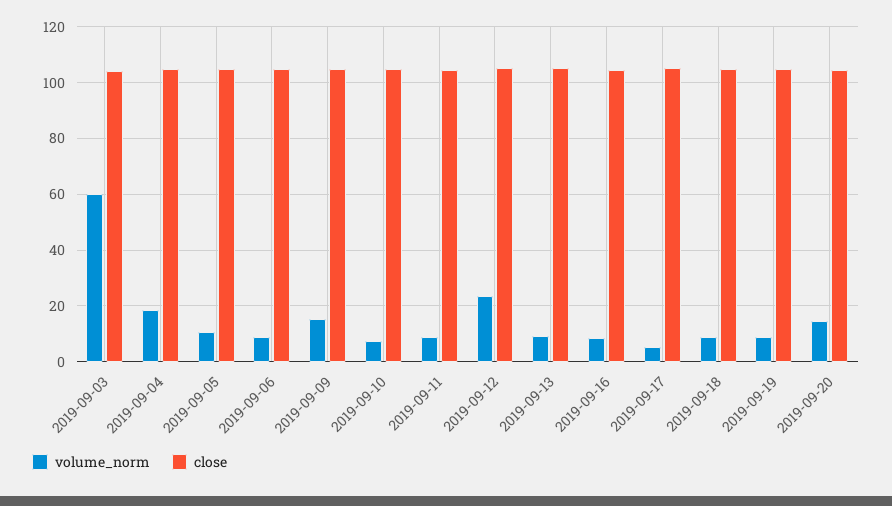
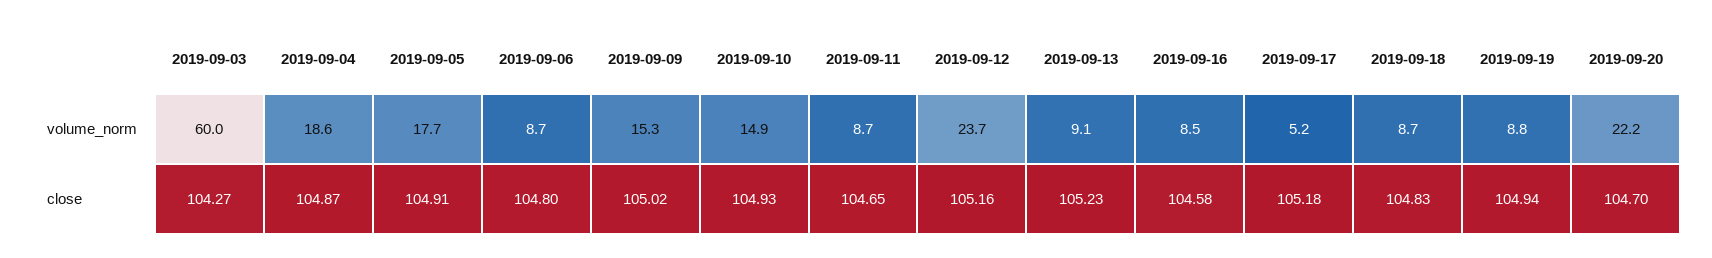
volume_norm, 2019-09-05: 10 -> 17.7
volume_norm, 2019-09-10: 7.5 -> 14.9
volume_norm, 2019-09-20: 15 -> 22.2

